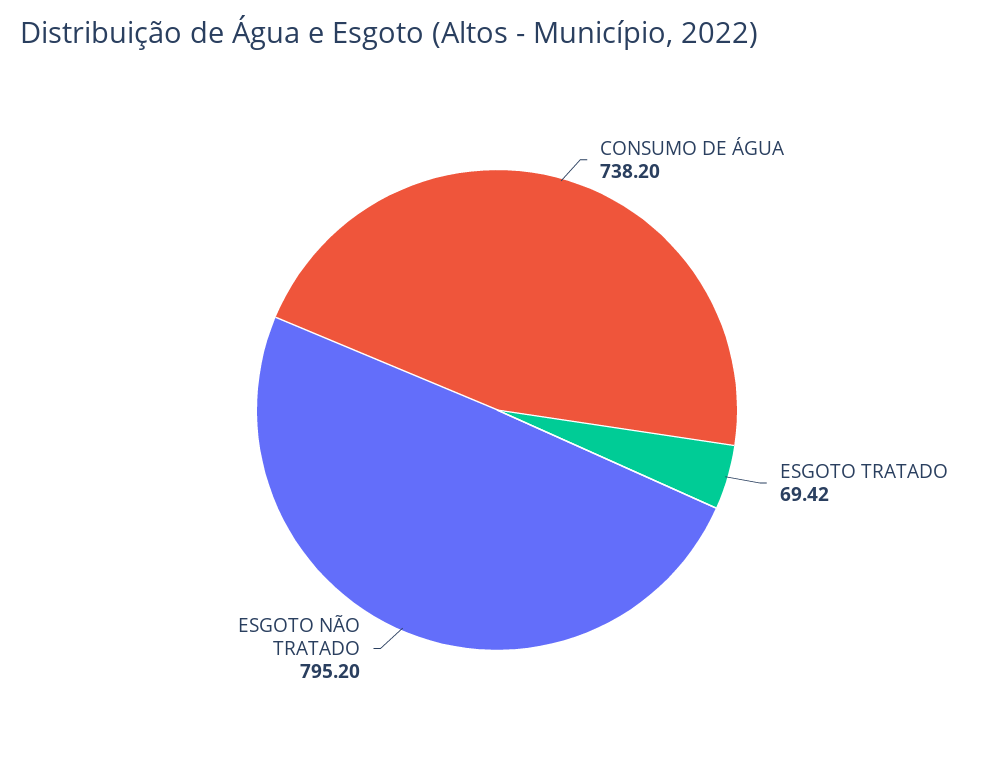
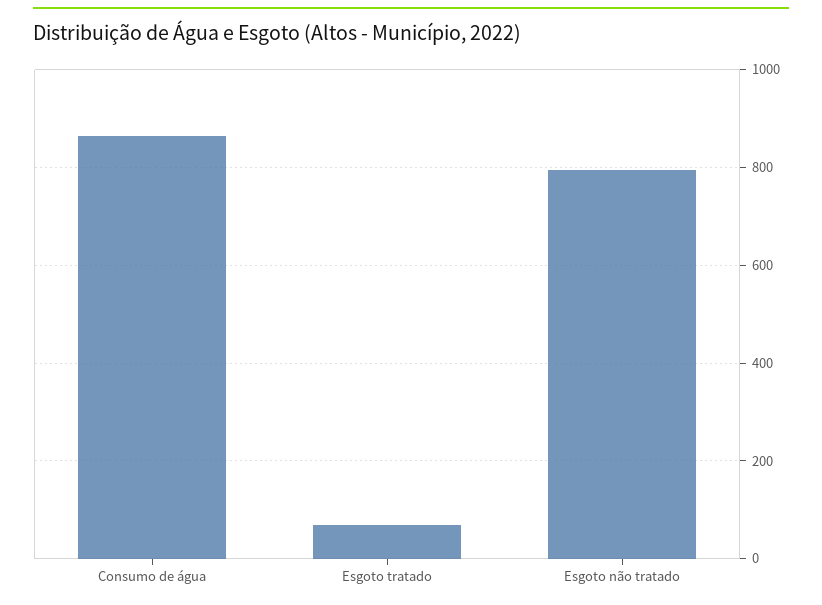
CONSUMO DE ÁGUA: 738.2 -> 860

